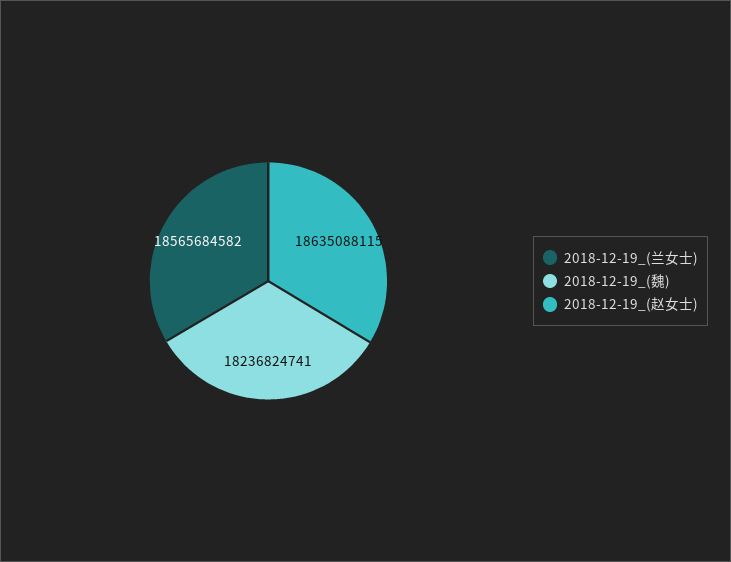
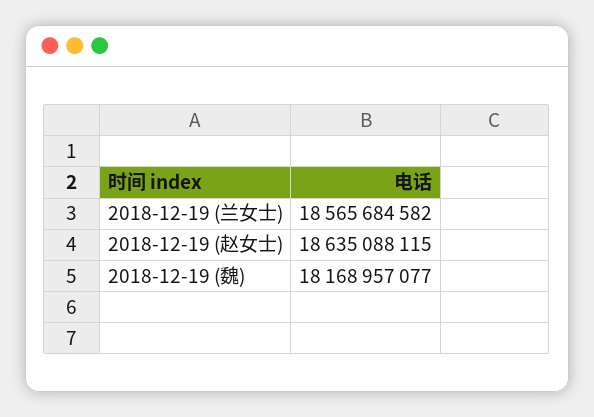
2018-12-19_(魏): 18236824741 -> 18168957077

